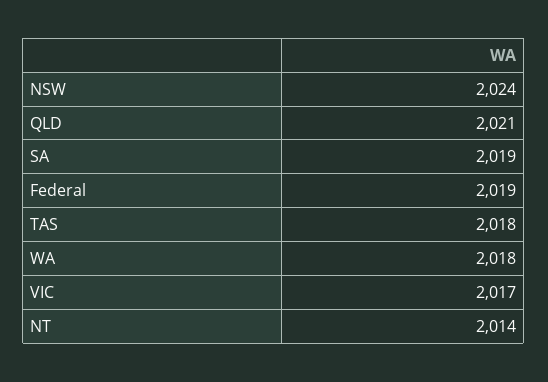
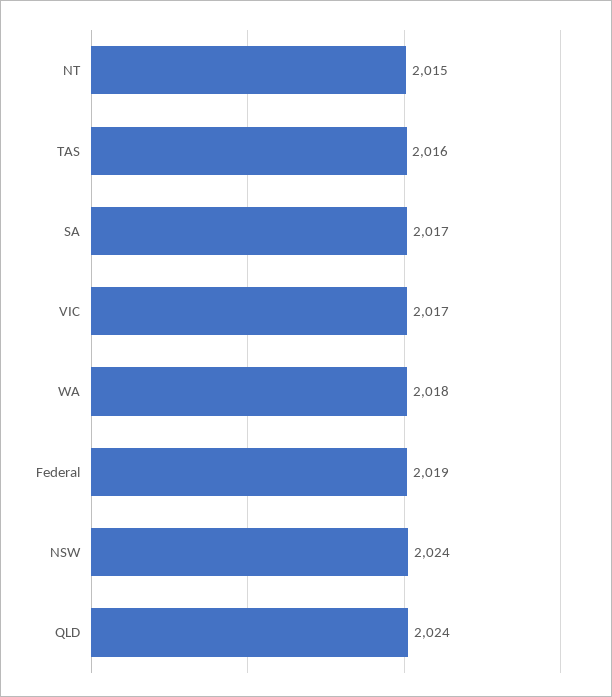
QLD: 2021 -> 2024
SA: 2019 -> 2017
TAS: 2018 -> 2016
NT: 2014 -> 2015

